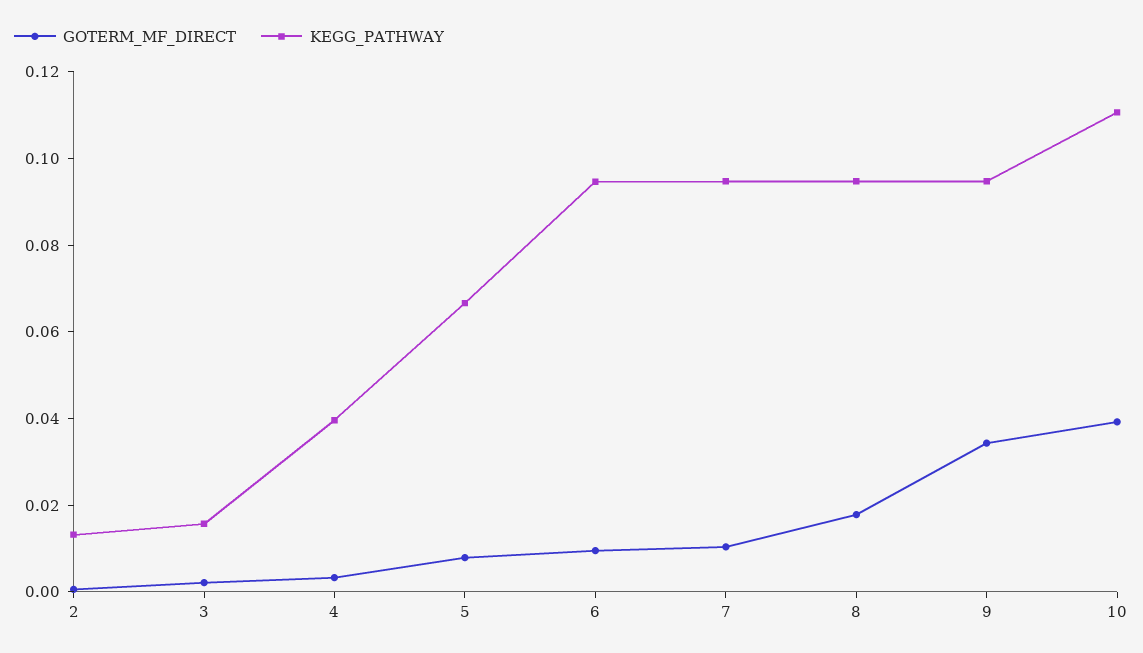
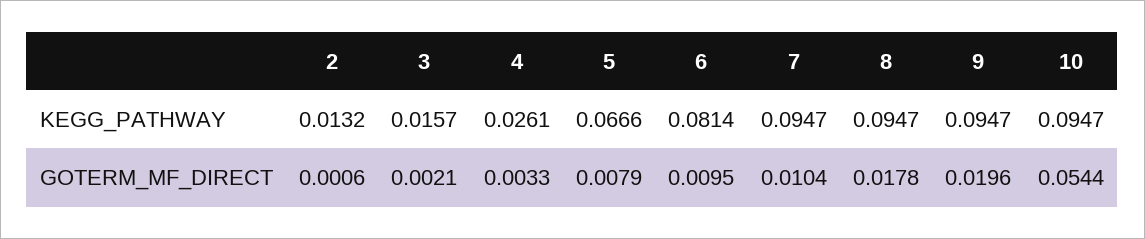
KEGG_PATHWAY, 4: 0.04 -> 0.0261
KEGG_PATHWAY, 6: 0.095 -> 0.0814
GOTERM_MF_DIRECT, 9: 0.035 -> 0.0196
GOTERM_MF_DIRECT, 10: 0.04 -> 0.0544
KEGG_PATHWAY, 10: 0.11 -> 0.0947

